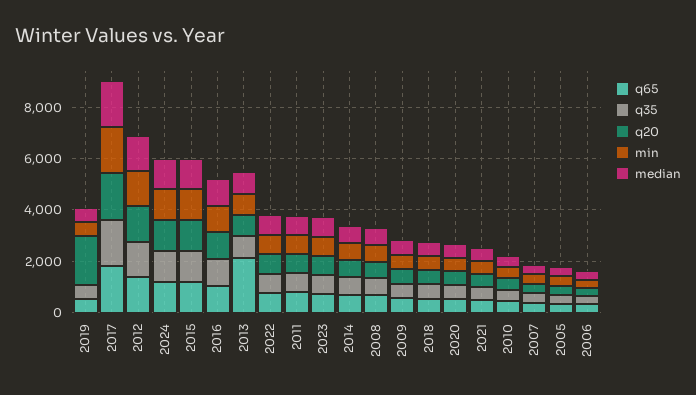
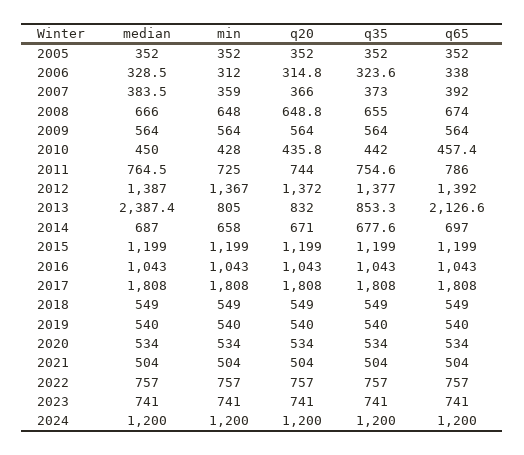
q20, 2019: 2000 -> 540
median, 2013: 1000 -> 2387.4

